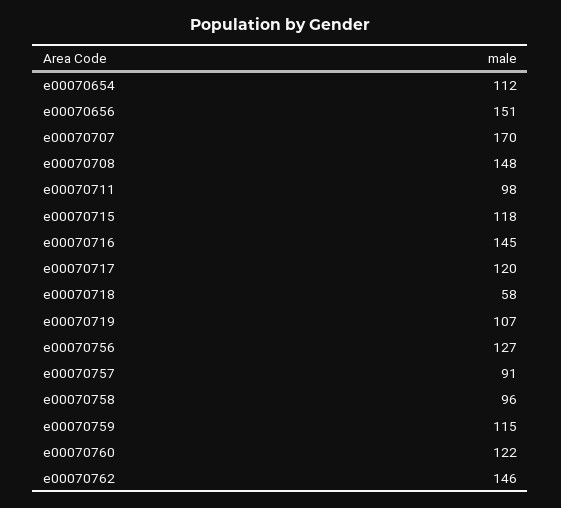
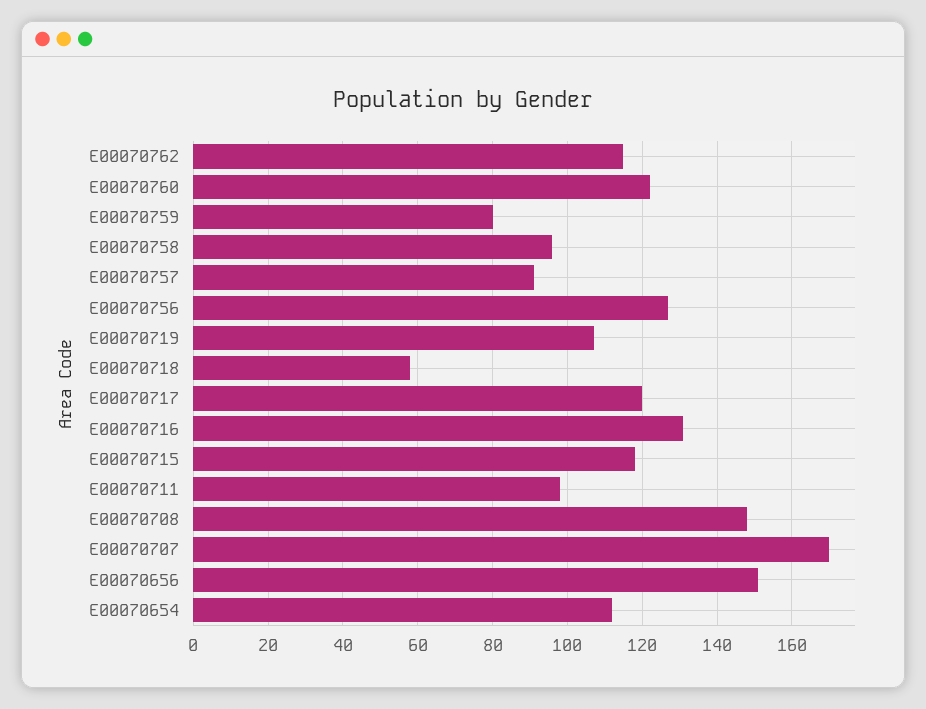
e00070716: 145 -> 130
e00070759: 115 -> 80
e00070762: 146 -> 115

